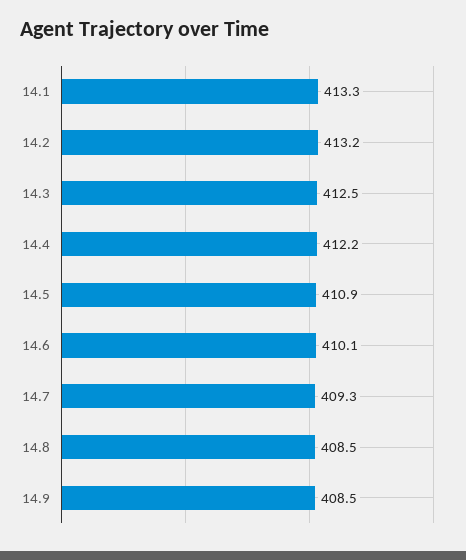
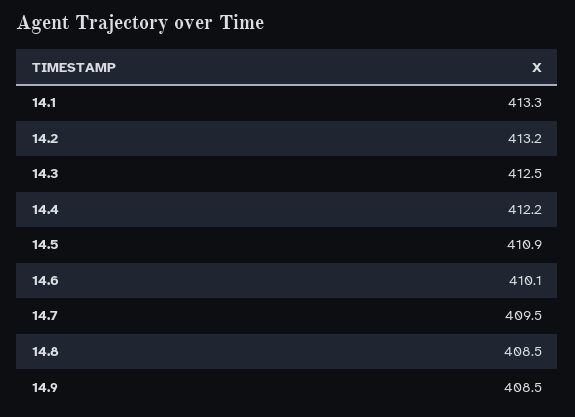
14.7: 409.3 -> 409.5

